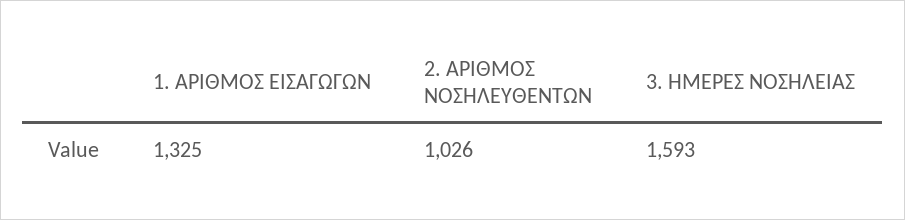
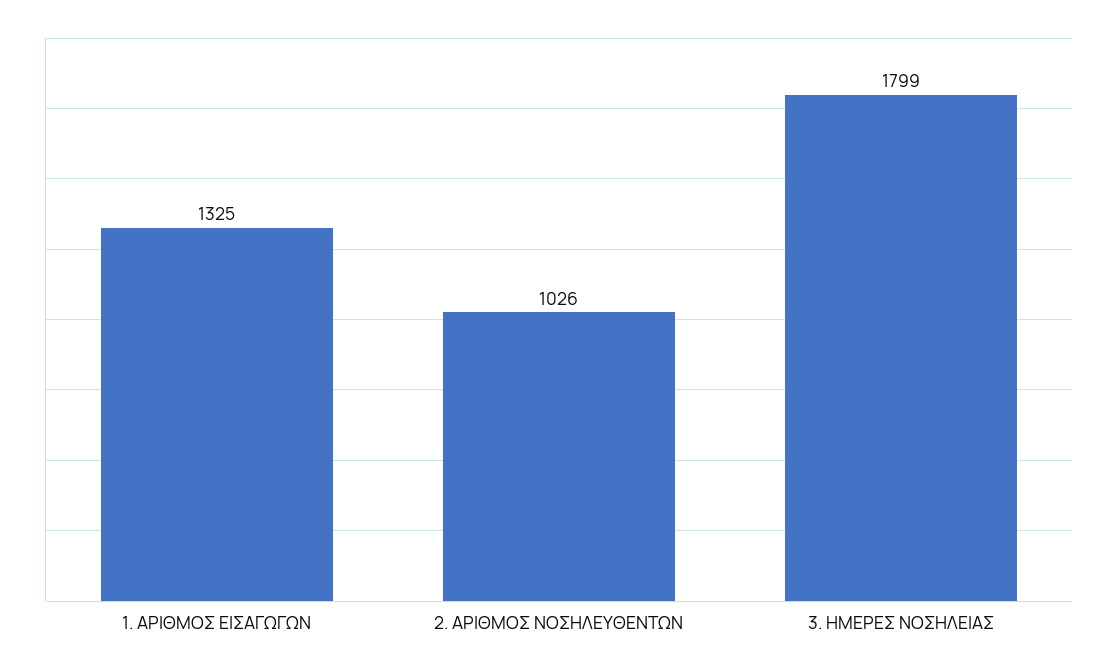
3. ΗΜΕΡΕΣ ΝΟΣΗΛΕΙΑΣ: 1593 -> 1799

